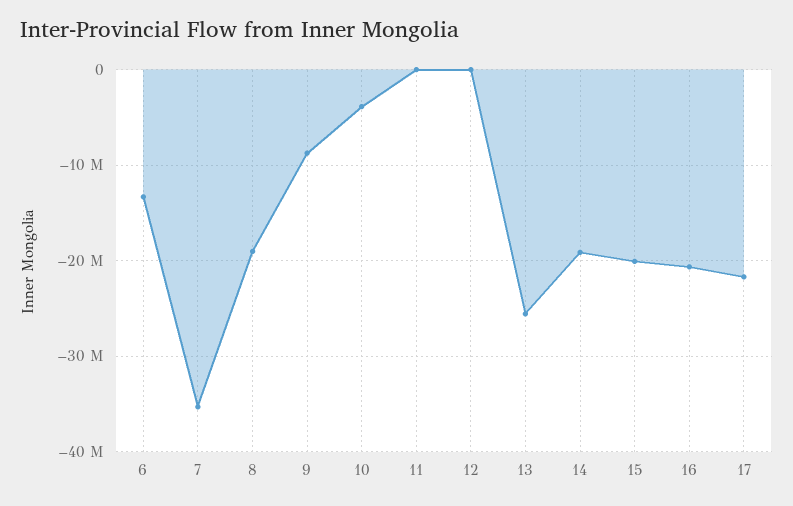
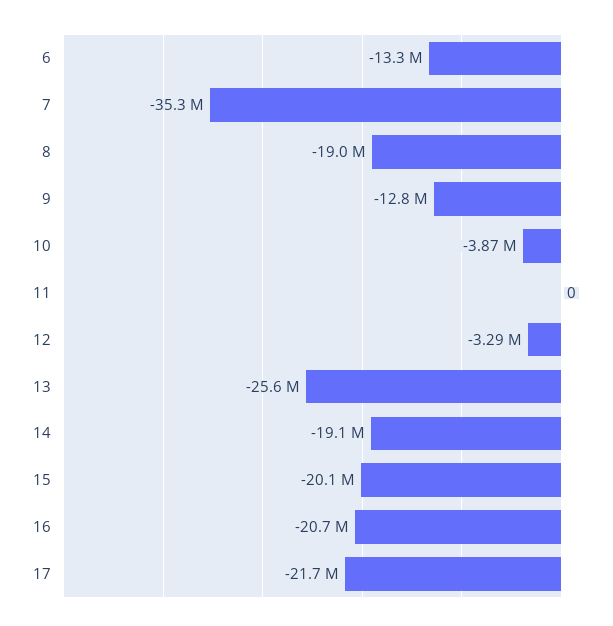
9: -9000000 -> -12800000
12: 0 -> -3290000

